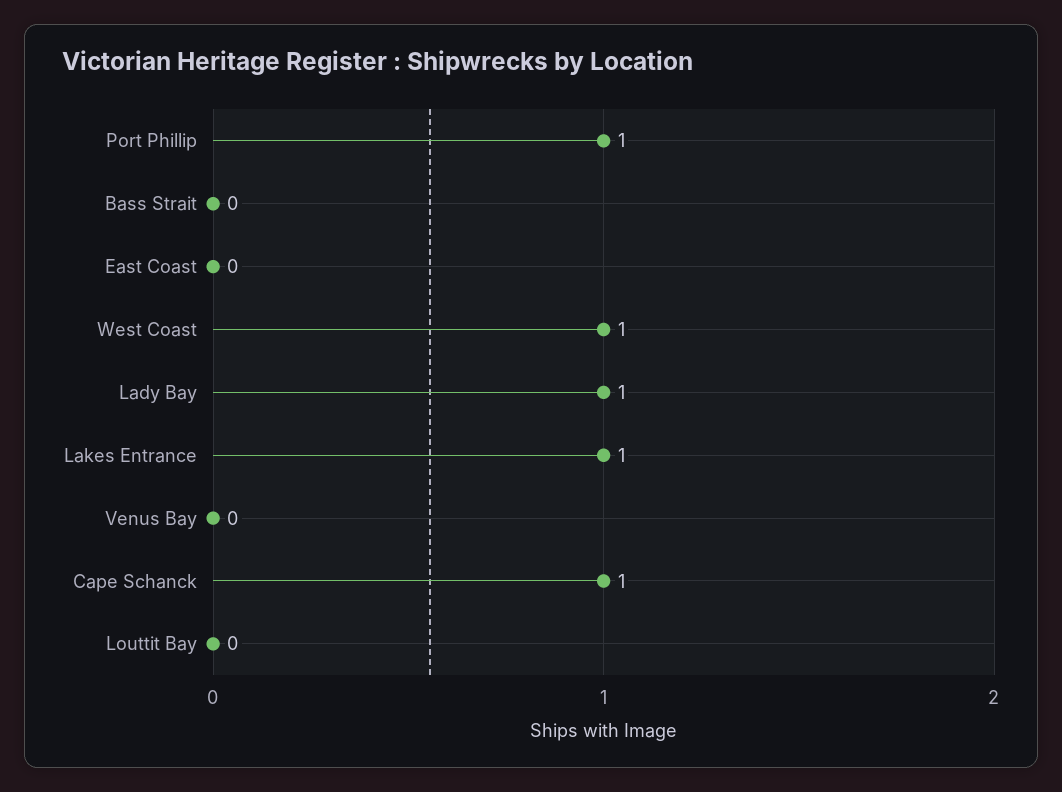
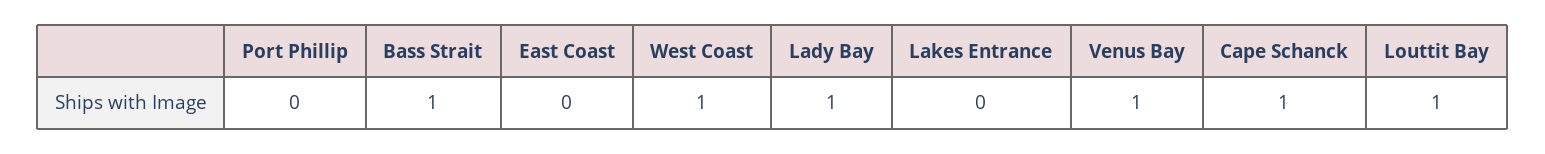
Port Phillip: 1 -> 0
Bass Strait: 0 -> 1
Lakes Entrance: 1 -> 0
Venus Bay: 0 -> 1
Louttit Bay: 0 -> 1

